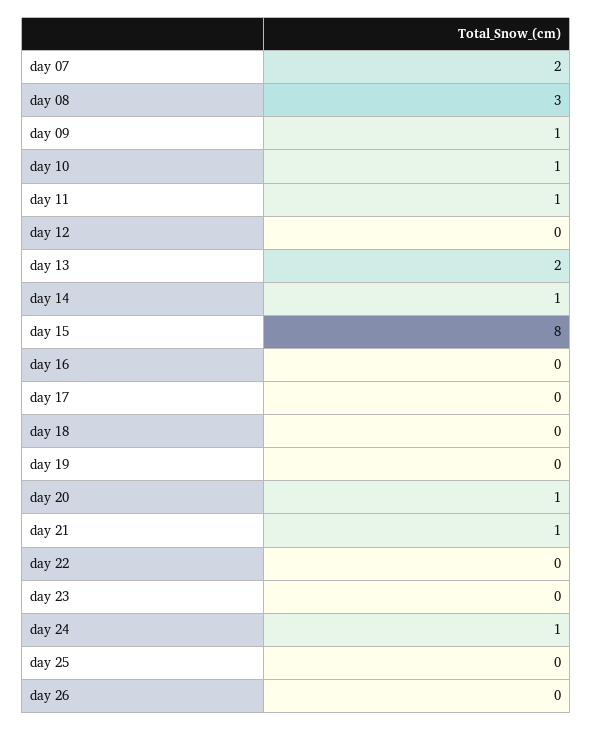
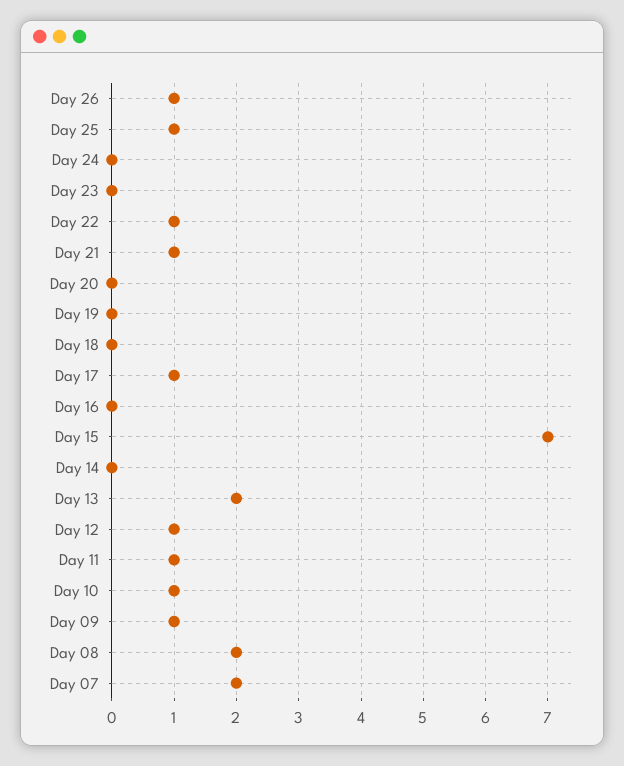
day 08: 3 -> 2
day 12: 0 -> 1
day 14: 1 -> 0
day 15: 8 -> 7
day 17: 0 -> 1
day 20: 1 -> 0
day 22: 0 -> 1
day 24: 1 -> 0
day 25: 0 -> 1
day 26: 0 -> 1

